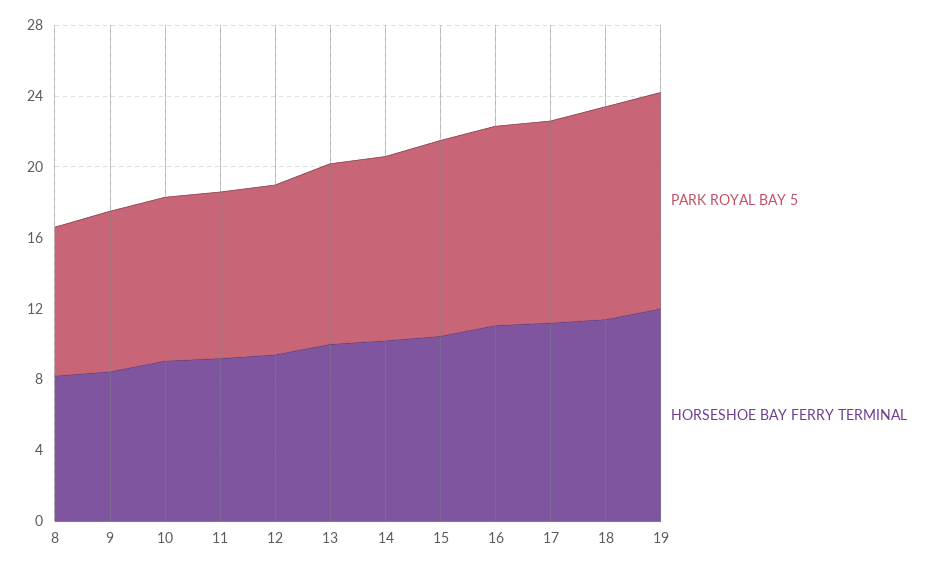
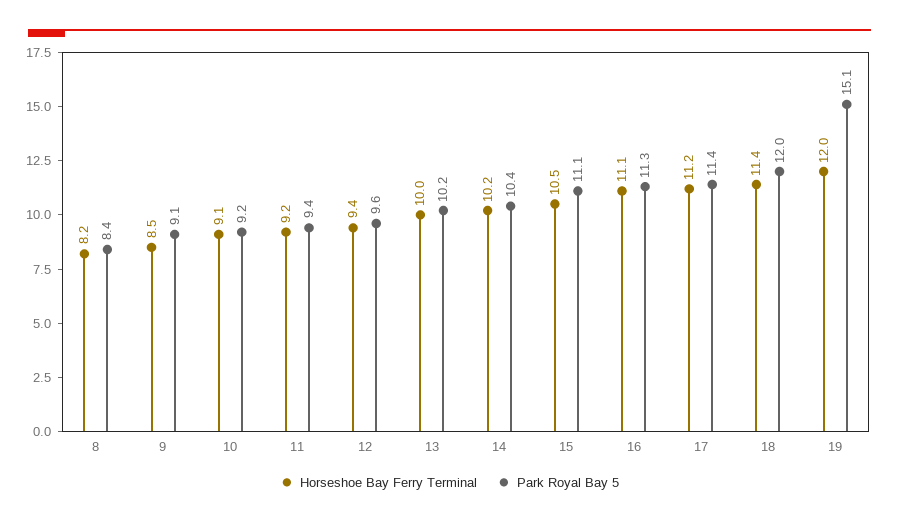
PARK ROYAL BAY 5, 19: 12 -> 15.1

